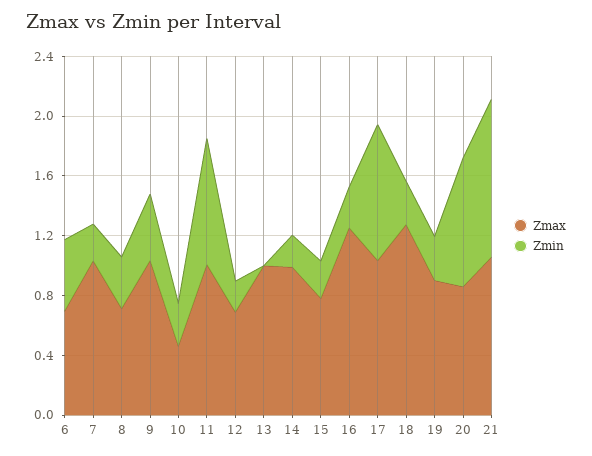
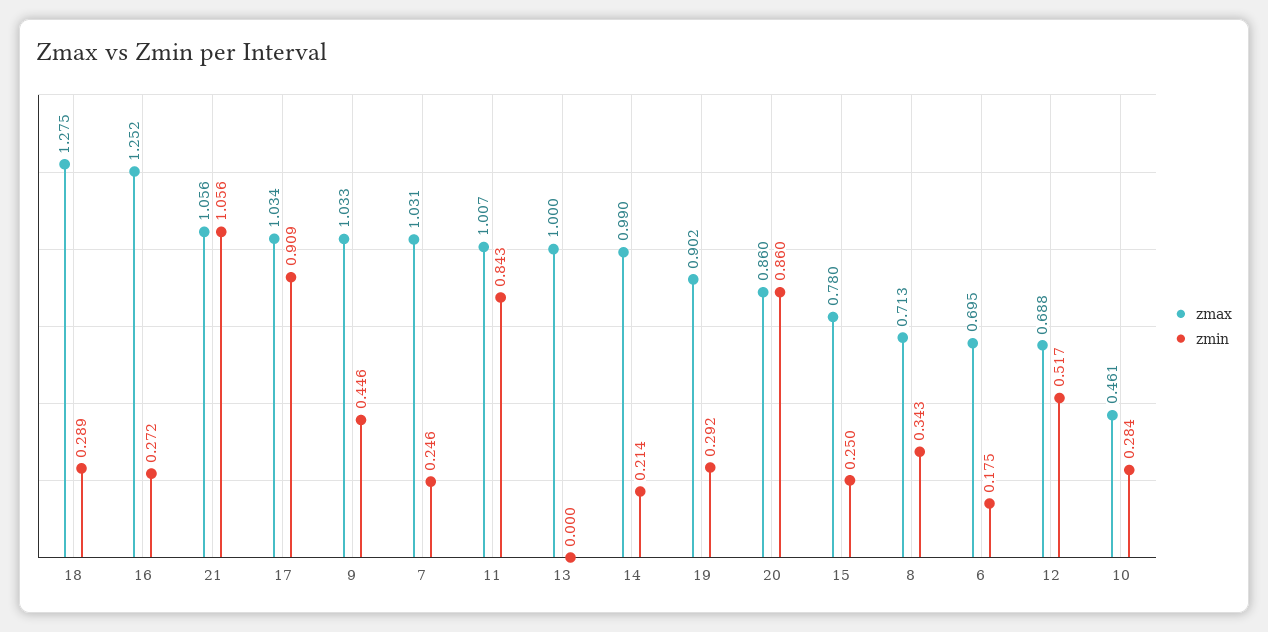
Zmin, 6: 0.5 -> 0.175
Zmin, 12: 0.2 -> 0.517

